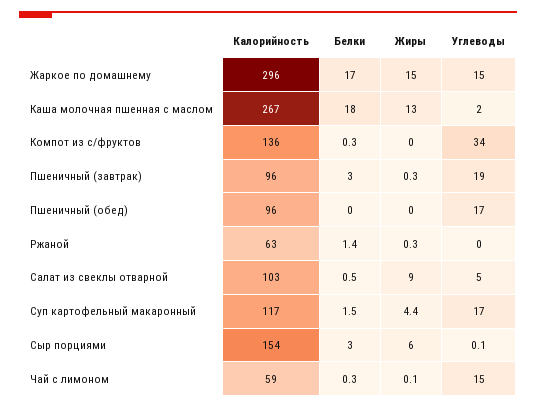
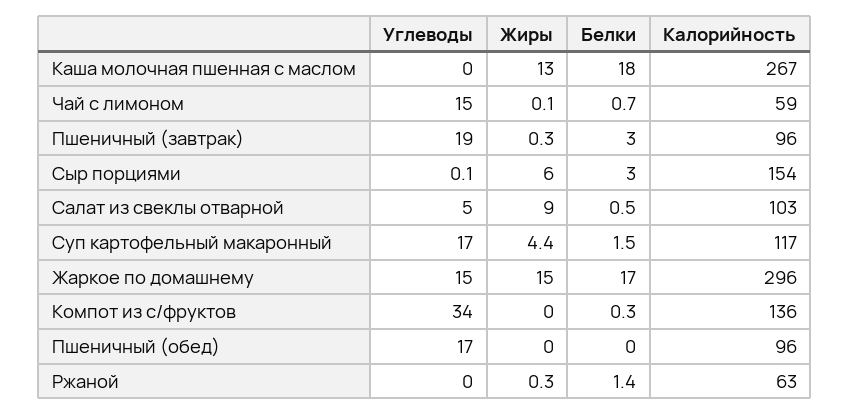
Углеводы, Каша молочная пшенная с маслом: 2 -> 0
Белки, Чай с лимоном: 0.3 -> 0.7

